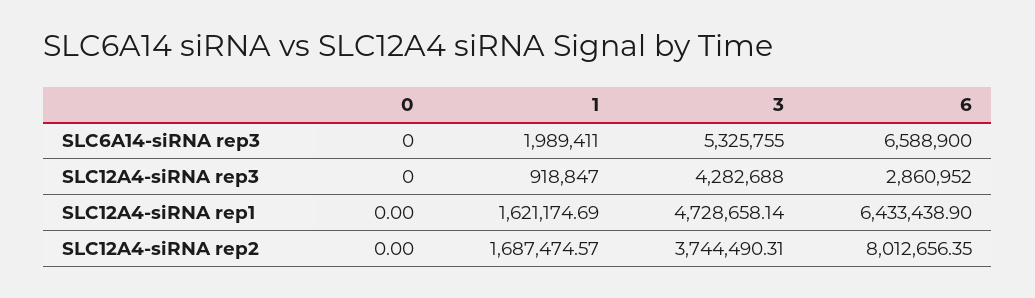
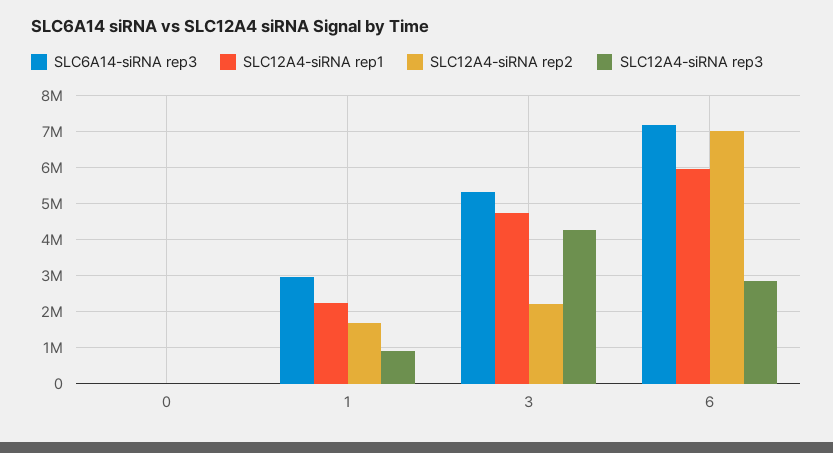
SLC6A14-siRNA rep3, 1: 1989411 -> 3000000
SLC6A14-siRNA rep3, 6: 6588900 -> 7200000
SLC12A4-siRNA rep1, 1: 1621174.69 -> 2200000
SLC12A4-siRNA rep1, 6: 6433438.9 -> 6000000
SLC12A4-siRNA rep2, 3: 3744490.31 -> 2200000
SLC12A4-siRNA rep2, 6: 8012656.35 -> 7000000

